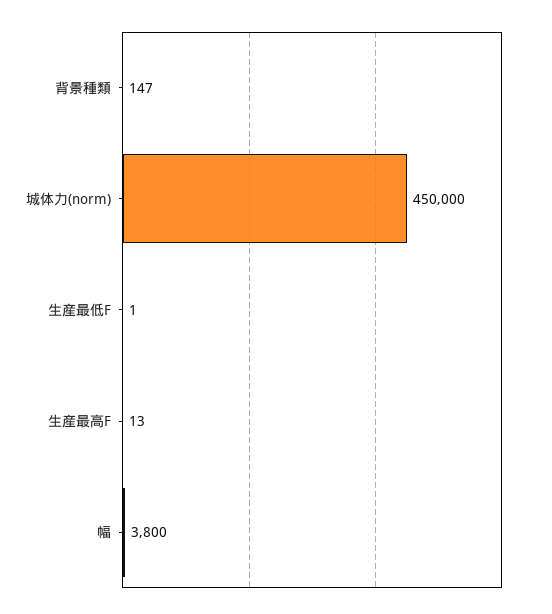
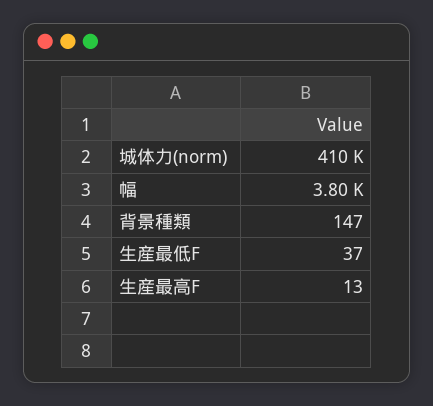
城体力(norm): 450000 -> 410000
生産最低F: 1 -> 37

